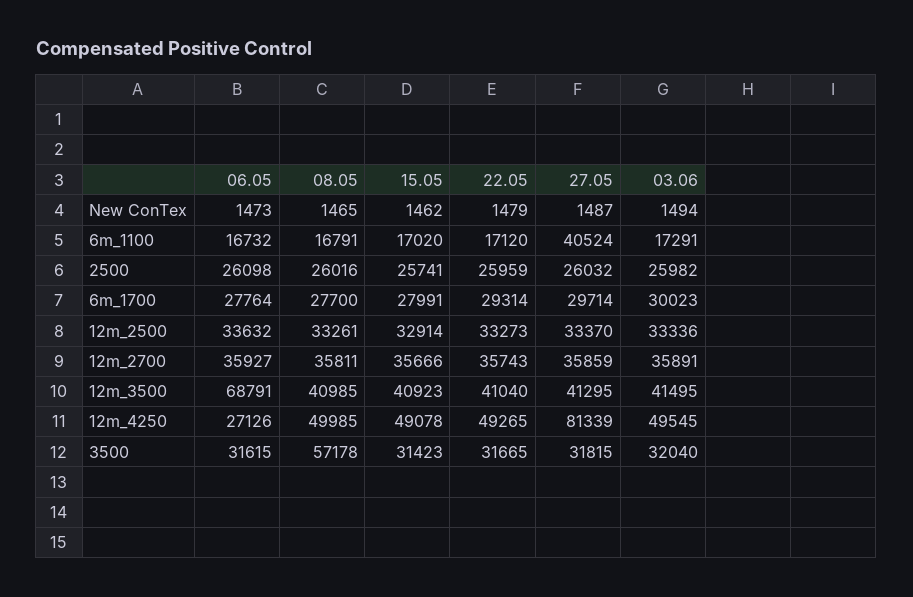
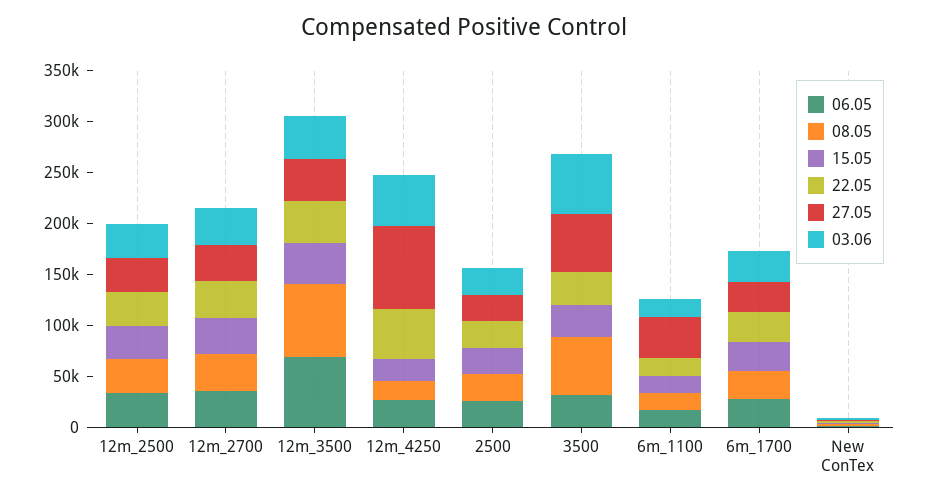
08.05, 12m_3500: 40985 -> 70000
08.05, 12m_4250: 49985 -> 20000
15.05, 12m_4250: 49078 -> 20000
27.05, 3500: 31815 -> 60000
03.06, 3500: 32040 -> 60000

